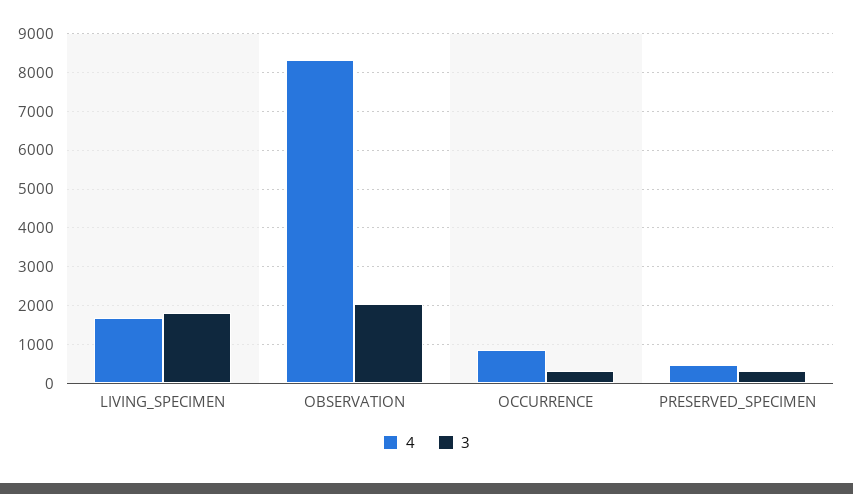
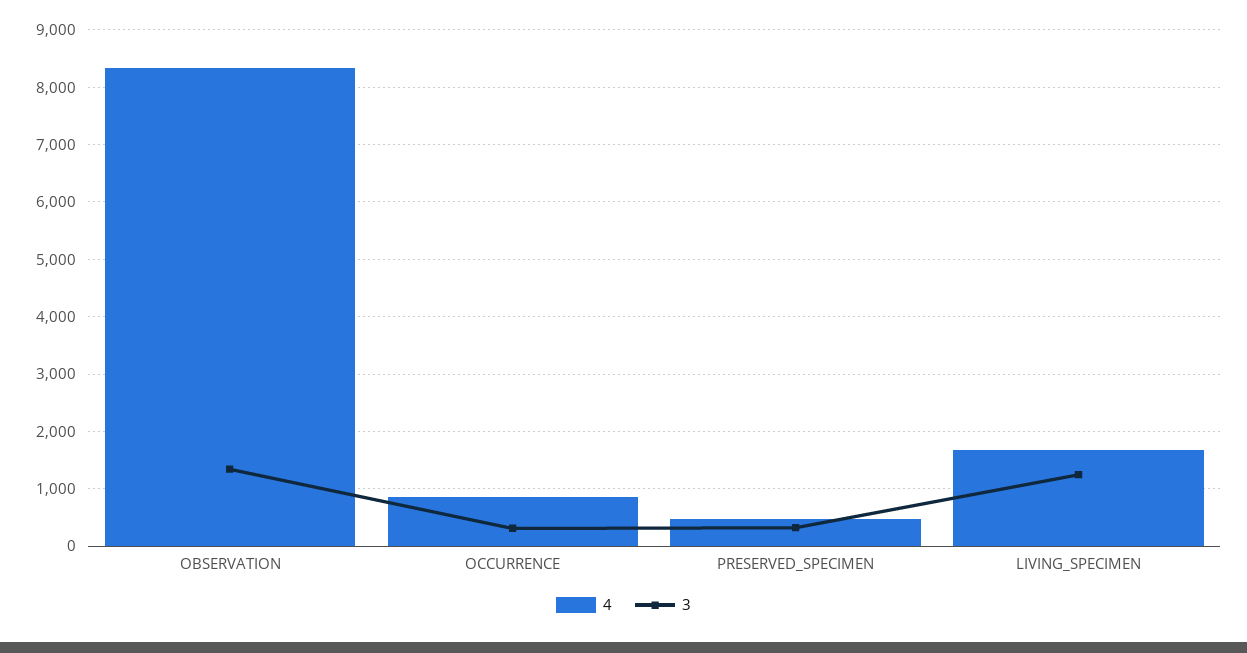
3, LIVING_SPECIMEN: 1800 -> 1200
3, OBSERVATION: 2000 -> 1400

